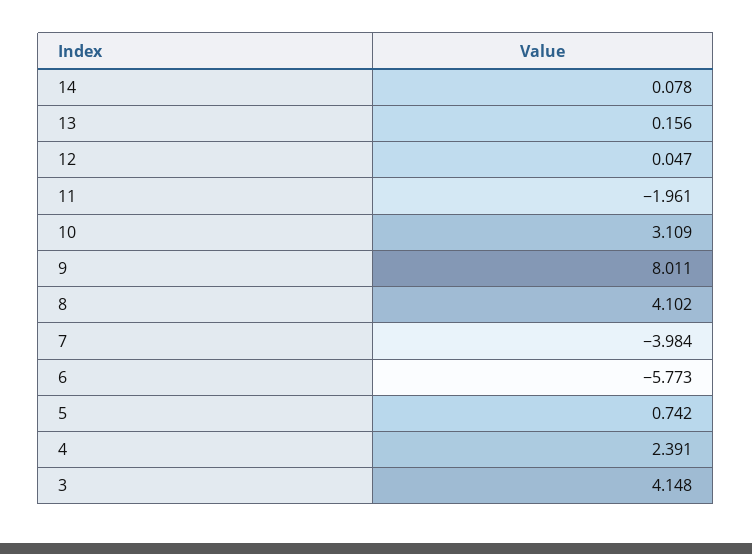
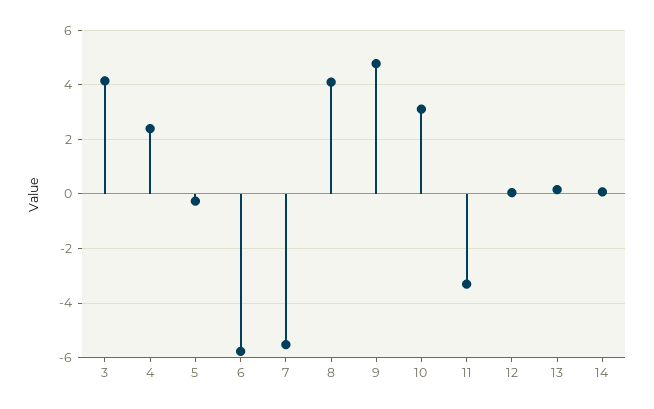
11: -1.961 -> -3.25
9: 8.011 -> 4.75
7: -3.984 -> -5.5
5: 0.742 -> -0.25

